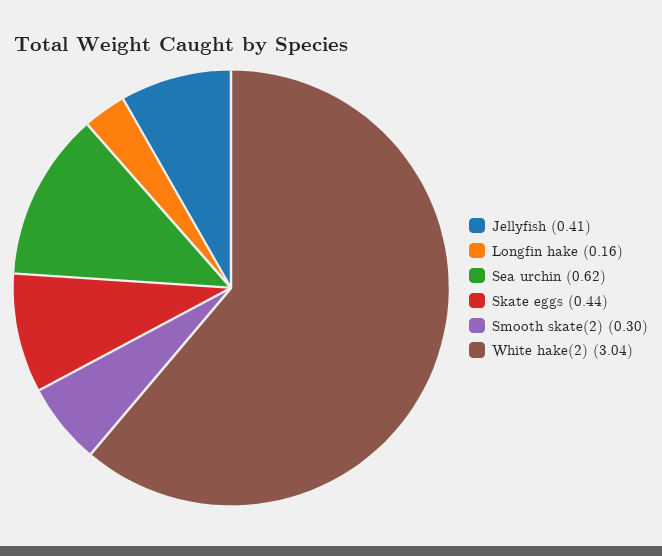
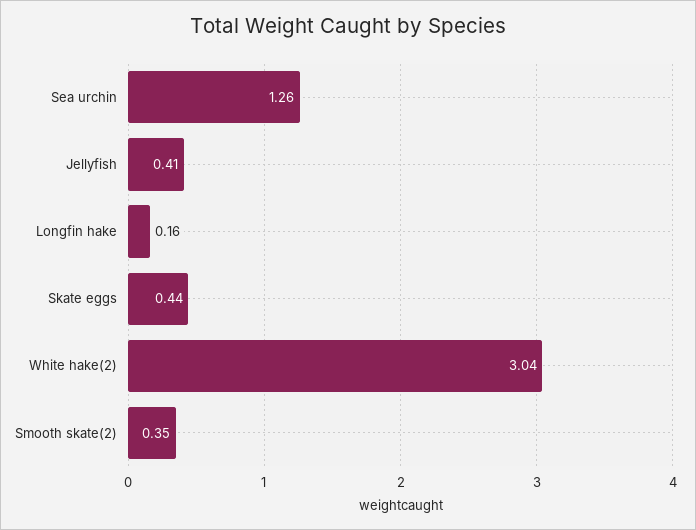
Sea urchin: 0.62 -> 1.26
Smooth skate(2): 0.3 -> 0.35

